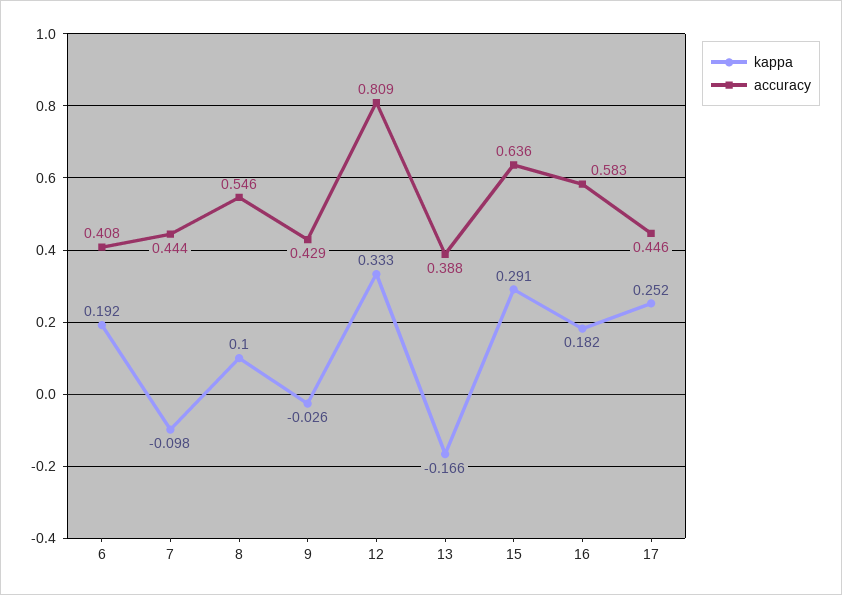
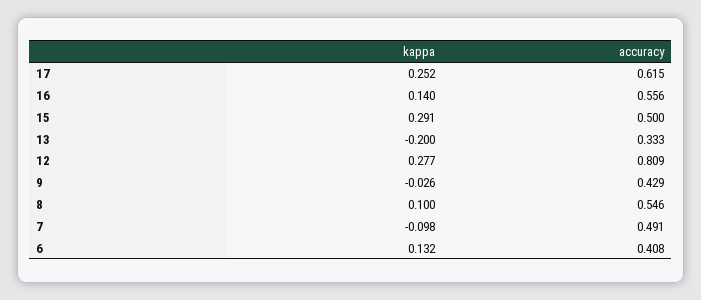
kappa, 6: 0.192 -> 0.132
accuracy, 7: 0.444 -> 0.491
kappa, 12: 0.333 -> 0.277
kappa, 13: -0.166 -> -0.2
accuracy, 13: 0.388 -> 0.333
accuracy, 15: 0.636 -> 0.5
kappa, 16: 0.182 -> 0.14
accuracy, 16: 0.583 -> 0.556
accuracy, 17: 0.446 -> 0.615

